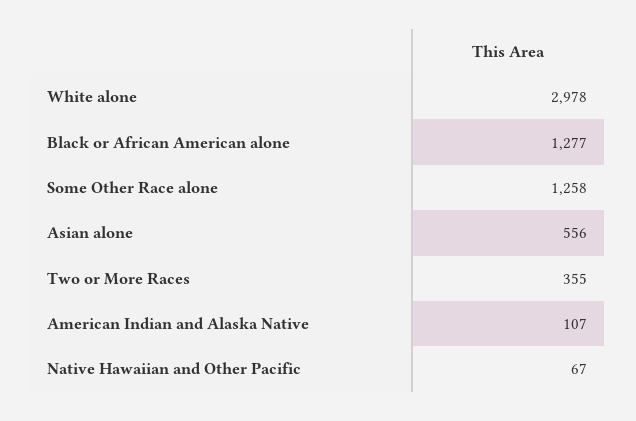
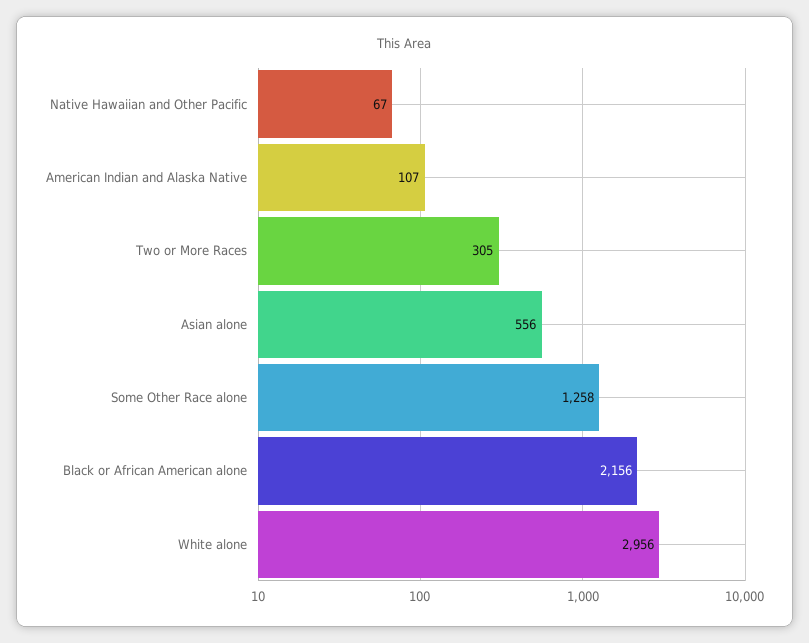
White alone: 2978 -> 2956
Black or African American alone: 1277 -> 2156
Two or More Races: 355 -> 305

